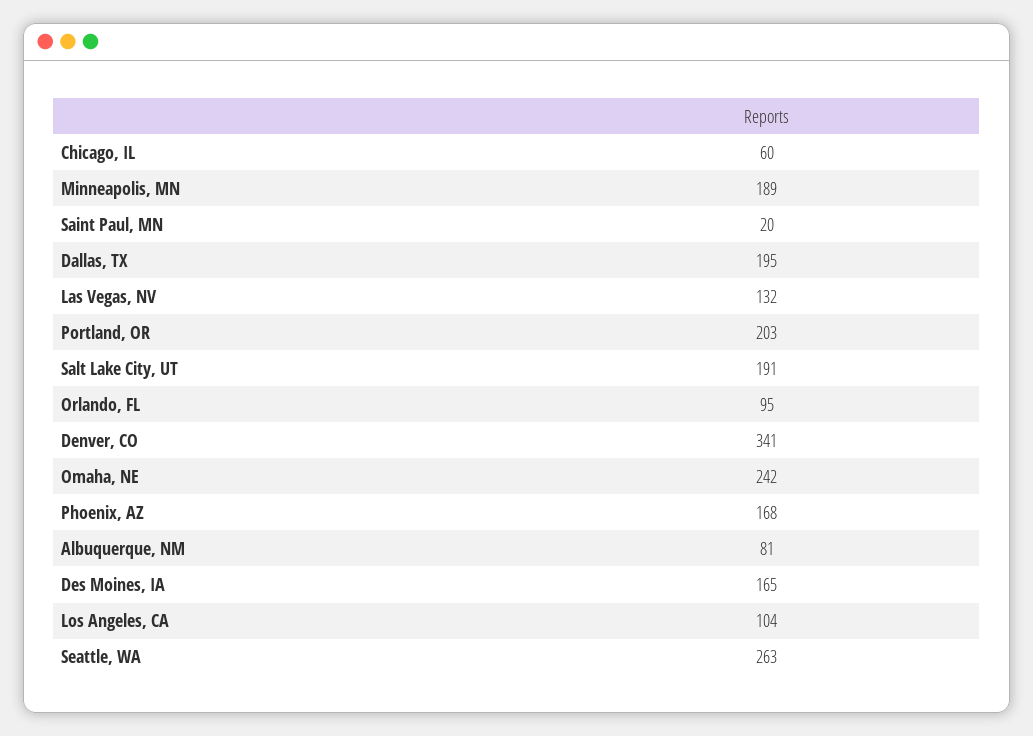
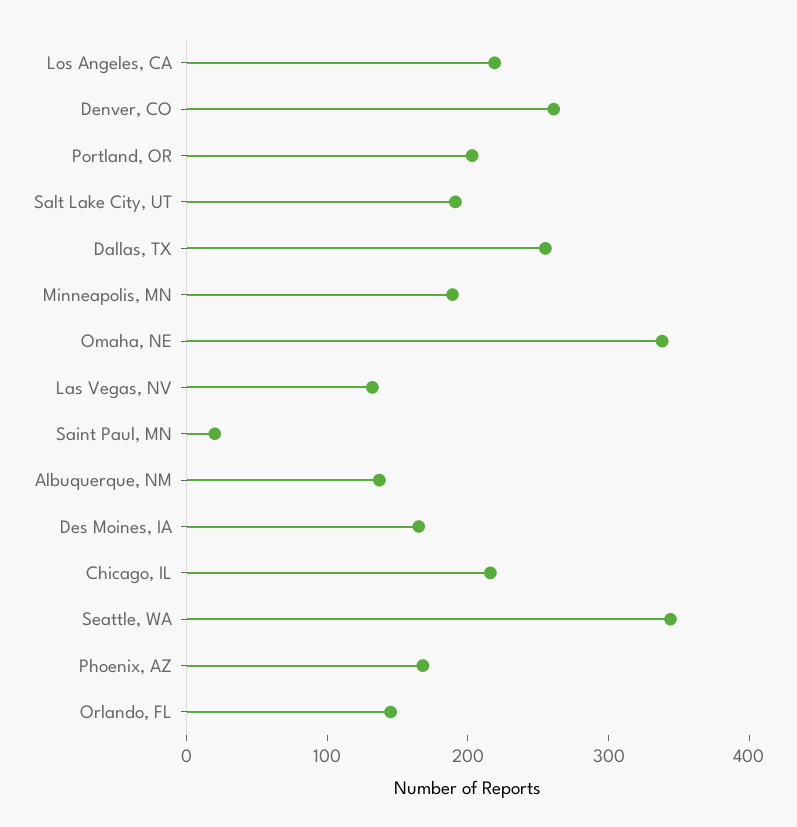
Chicago, IL: 60 -> 220
Dallas, TX: 195 -> 260
Orlando, FL: 95 -> 140
Denver, CO: 341 -> 260
Omaha, NE: 242 -> 340
Albuquerque, NM: 81 -> 140
Los Angeles, CA: 104 -> 220
Seattle, WA: 263 -> 340

